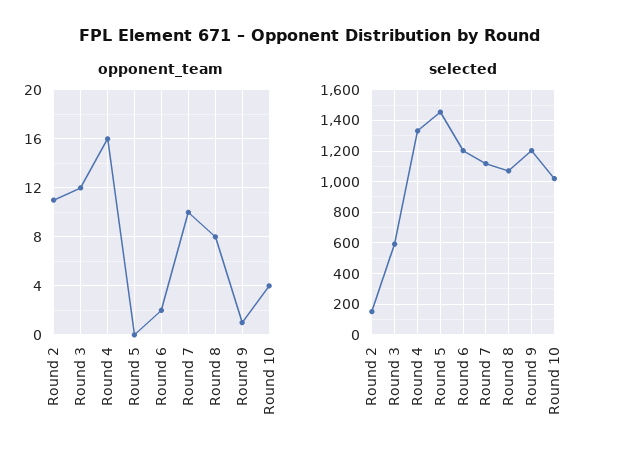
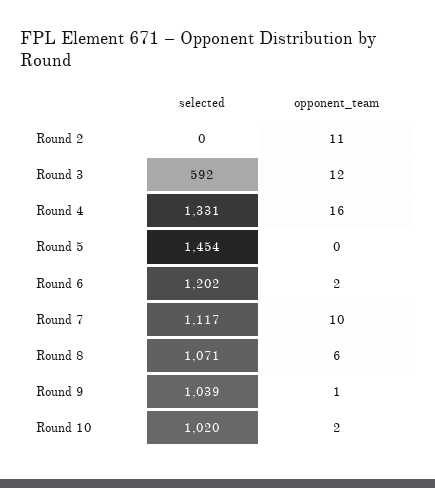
opponent_team, Round 8: 8 -> 6
opponent_team, Round 10: 4 -> 2
selected, Round 2: 150 -> 0
selected, Round 9: 1200 -> 1039

